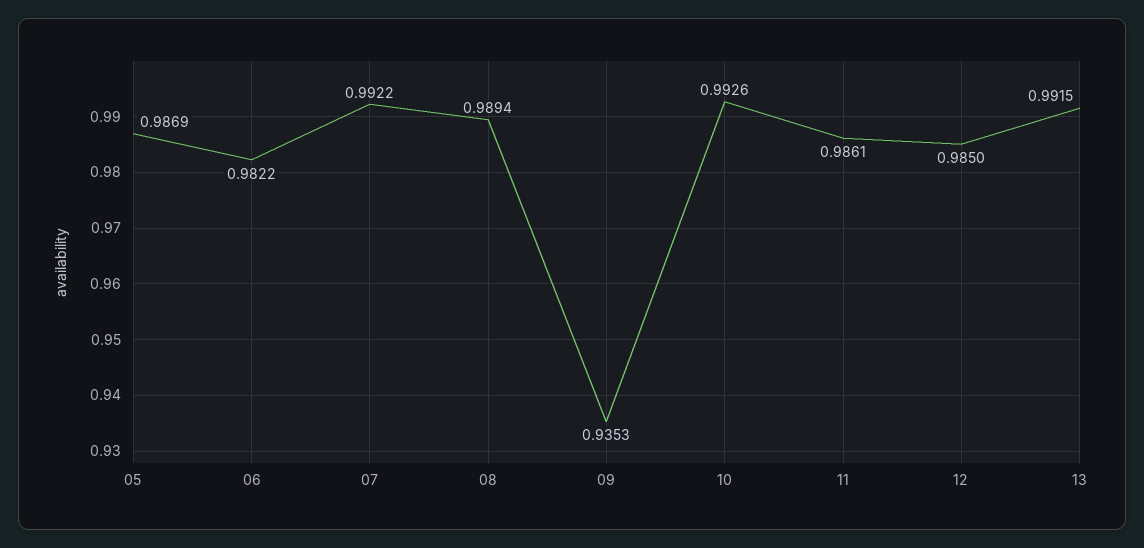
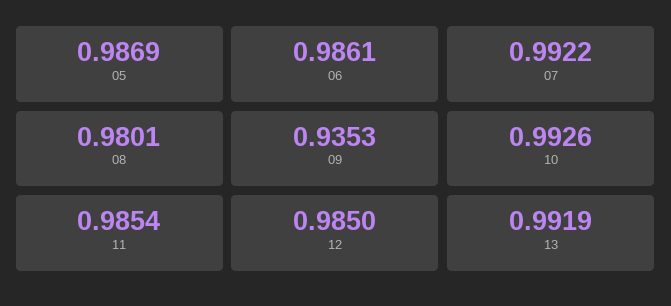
06: 0.9822 -> 0.9861
08: 0.9894 -> 0.9801
11: 0.9861 -> 0.9854
13: 0.9915 -> 0.9919

